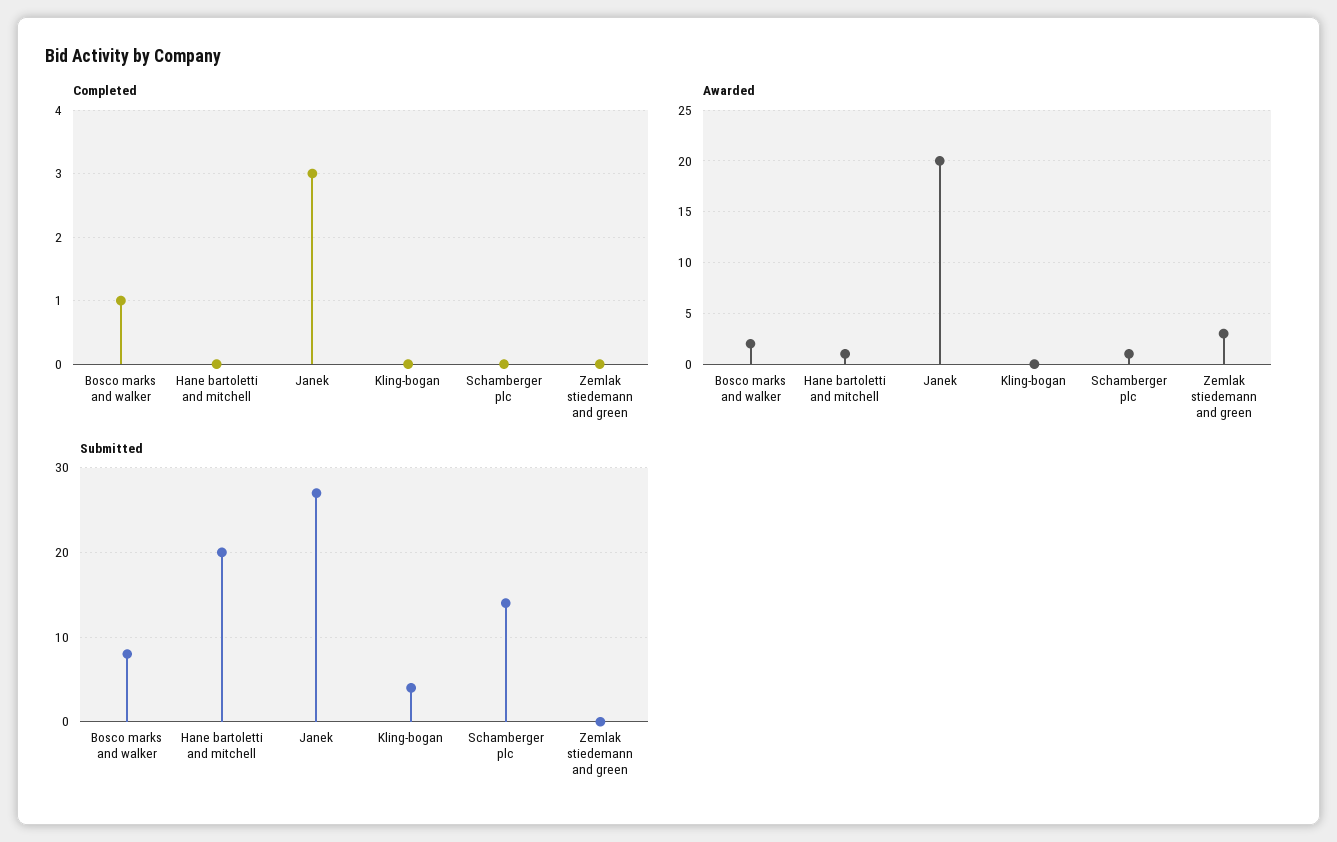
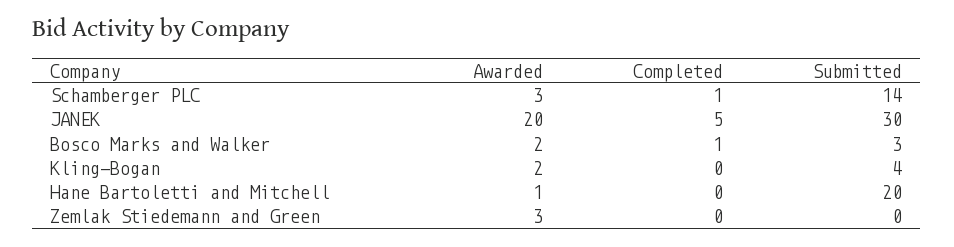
Completed, Janek: 3 -> 5
Completed, Schamberger plc: 0 -> 1
Awarded, Kling-bogan: 0 -> 2
Awarded, Schamberger plc: 1 -> 3
Submitted, Bosco marks and walker: 8 -> 3
Submitted, Janek: 27 -> 30

